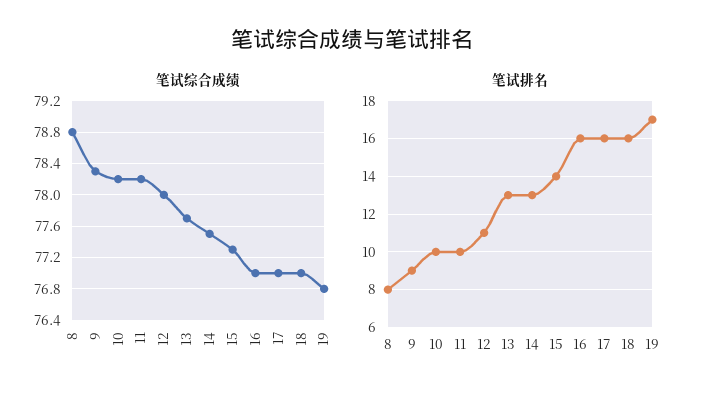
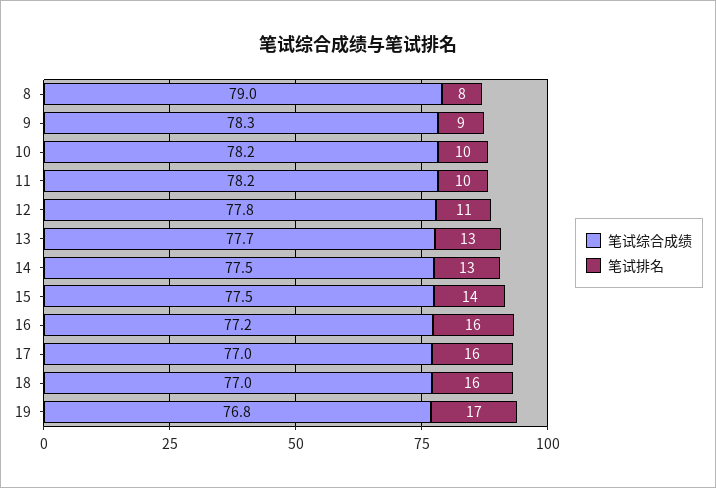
笔试综合成绩, 8: 78.8 -> 79
笔试综合成绩, 12: 78 -> 77.8
笔试综合成绩, 15: 77.3 -> 77.5
笔试综合成绩, 16: 77 -> 77.2

